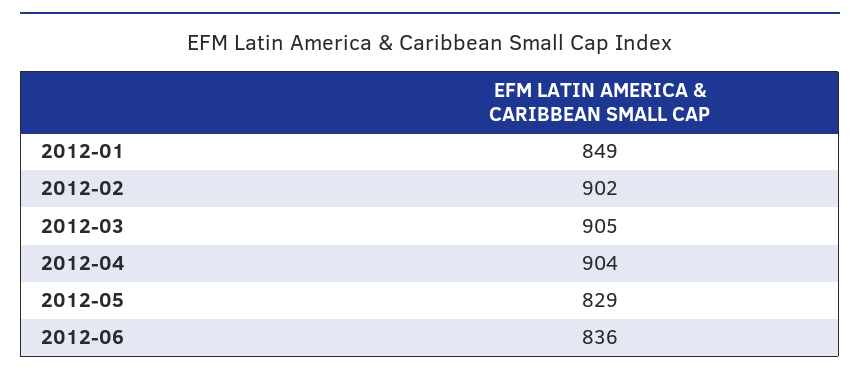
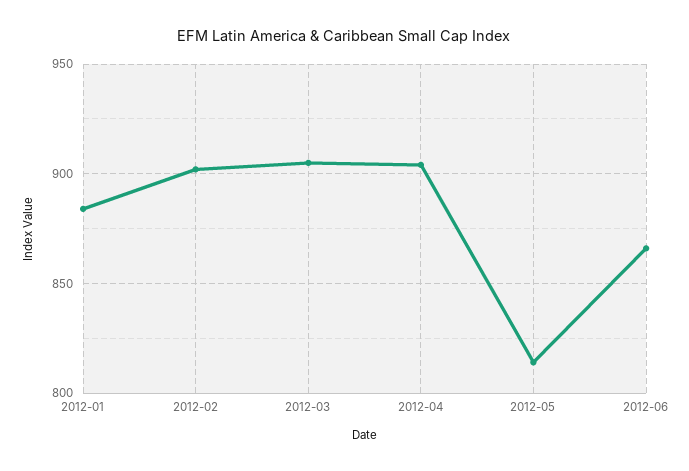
2012-01: 849 -> 885
2012-05: 829 -> 815
2012-06: 836 -> 865

